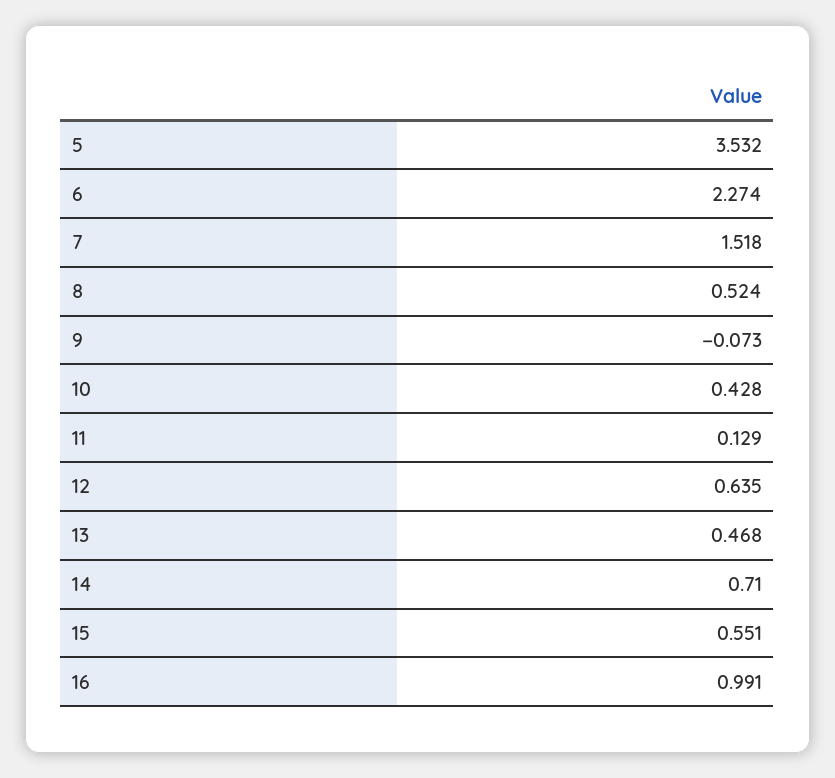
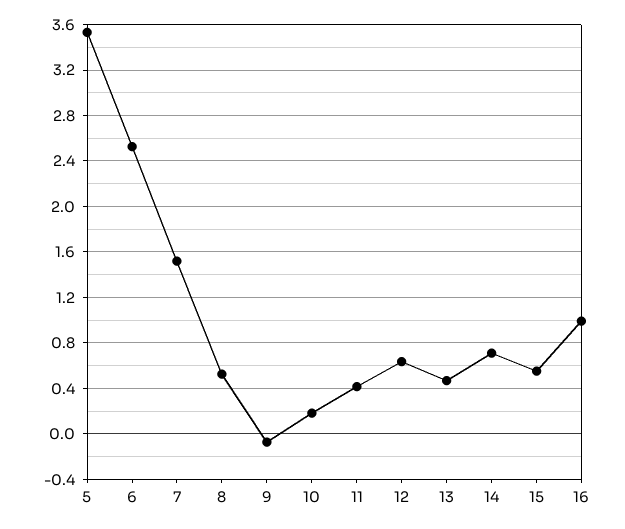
6: 2.274 -> 2.5
10: 0.428 -> 0.2
11: 0.129 -> 0.4

